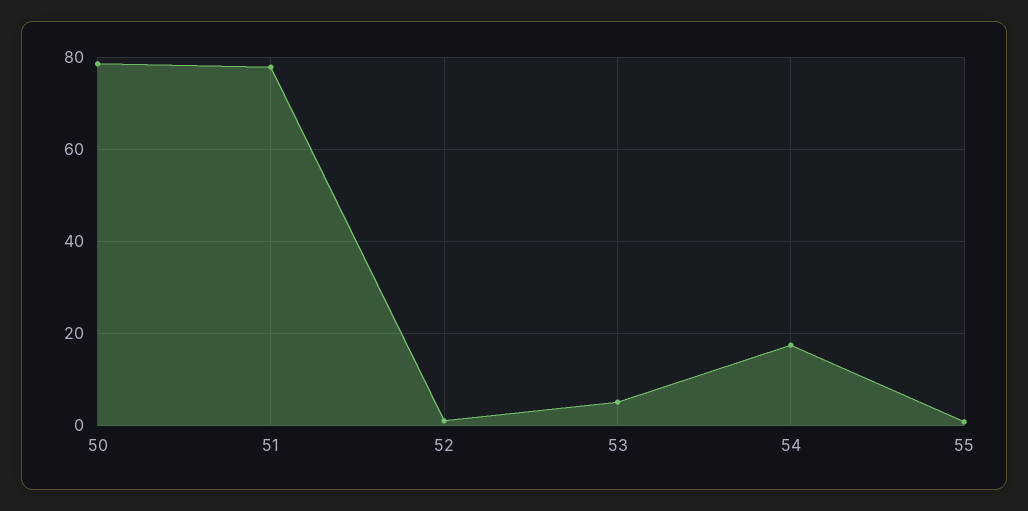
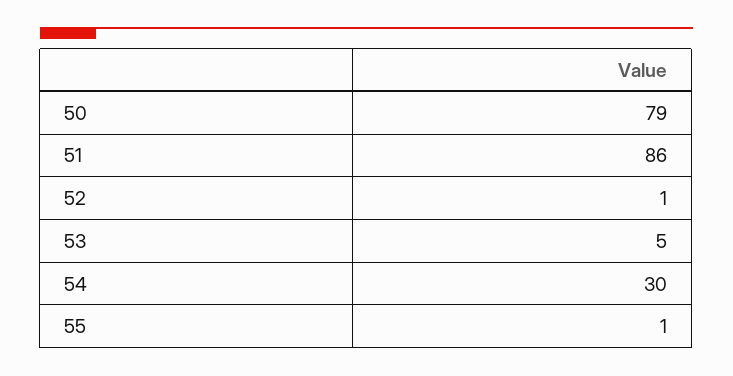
51: 78 -> 86
54: 18 -> 30

